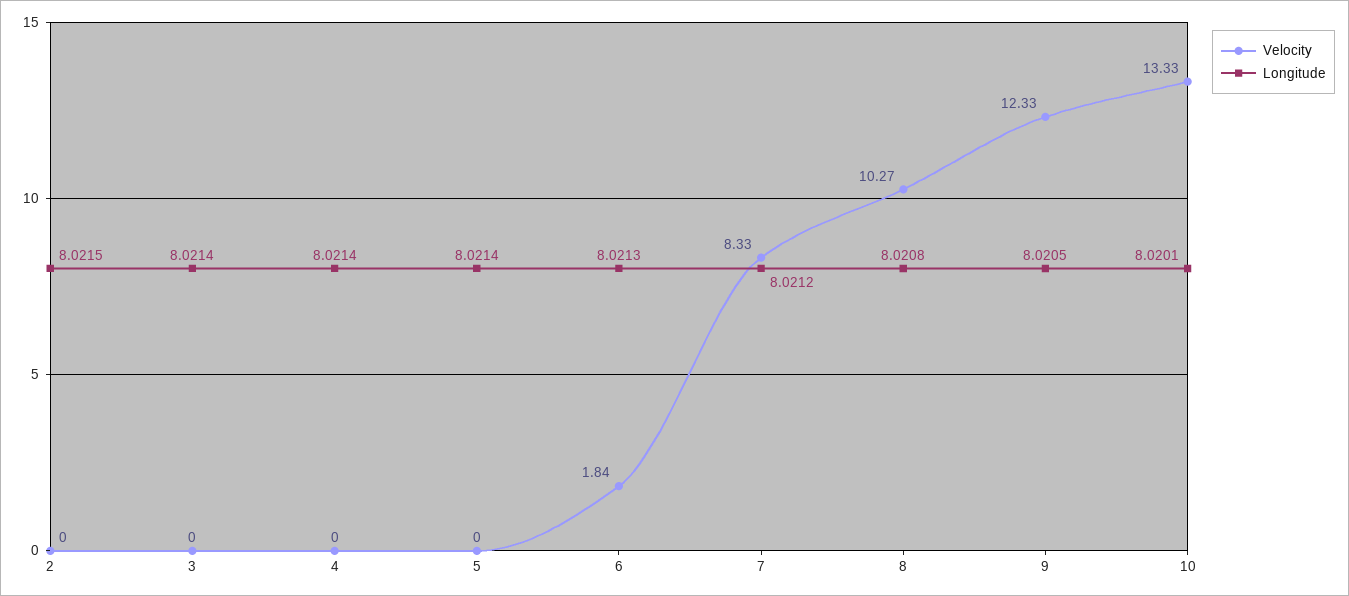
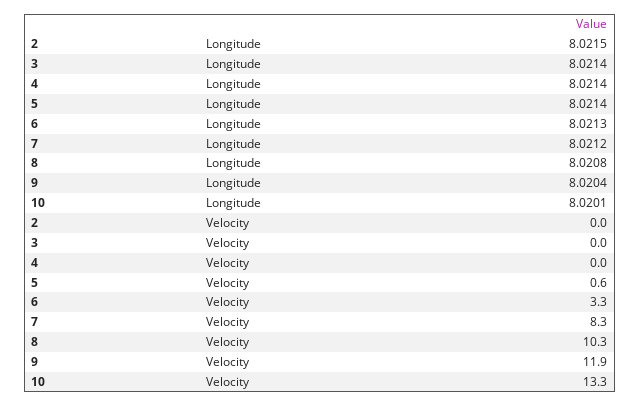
Velocity, 5: 0 -> 0.6
Velocity, 6: 1.84 -> 3.3
Velocity, 9: 12.33 -> 11.9
Longitude, 9: 8.0205 -> 8.0204

